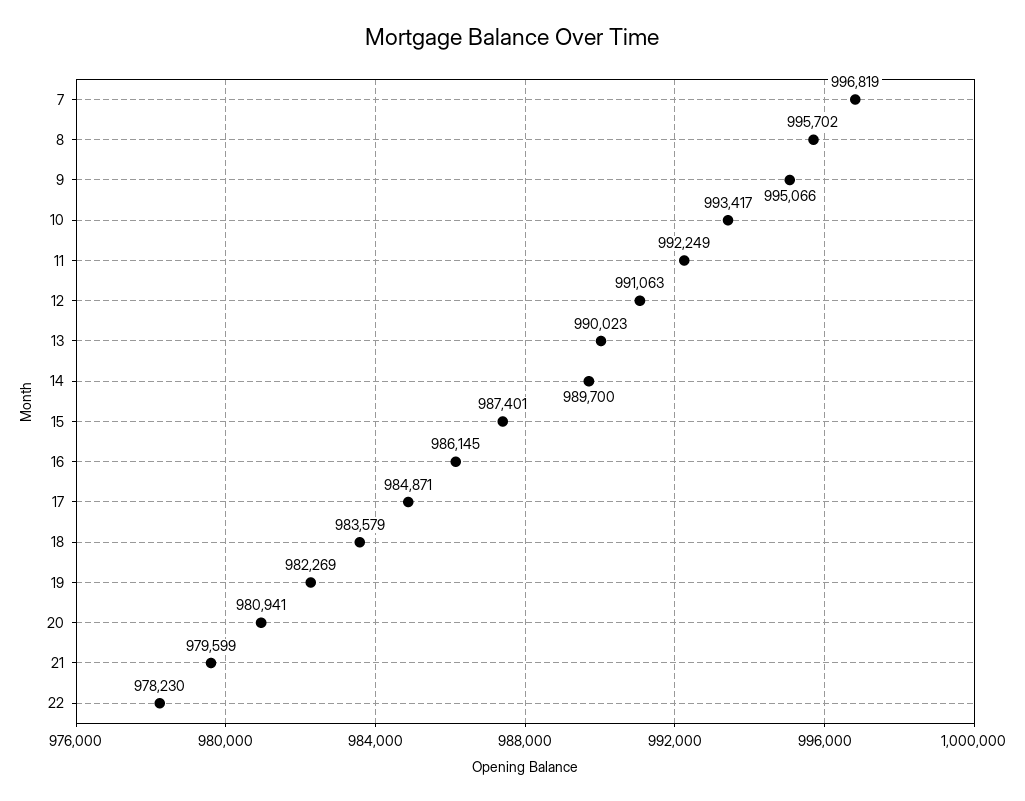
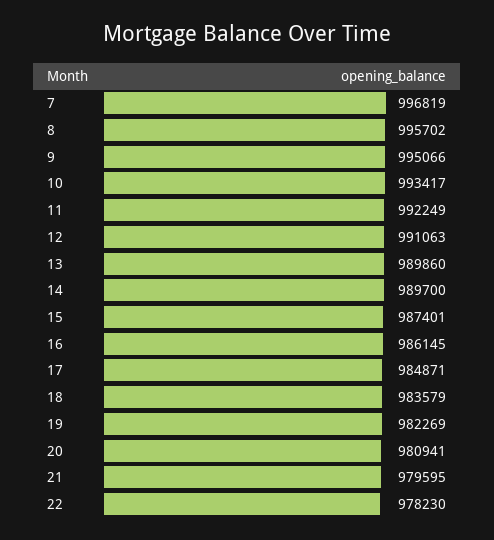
13: 990023 -> 989860
21: 979599 -> 979595

